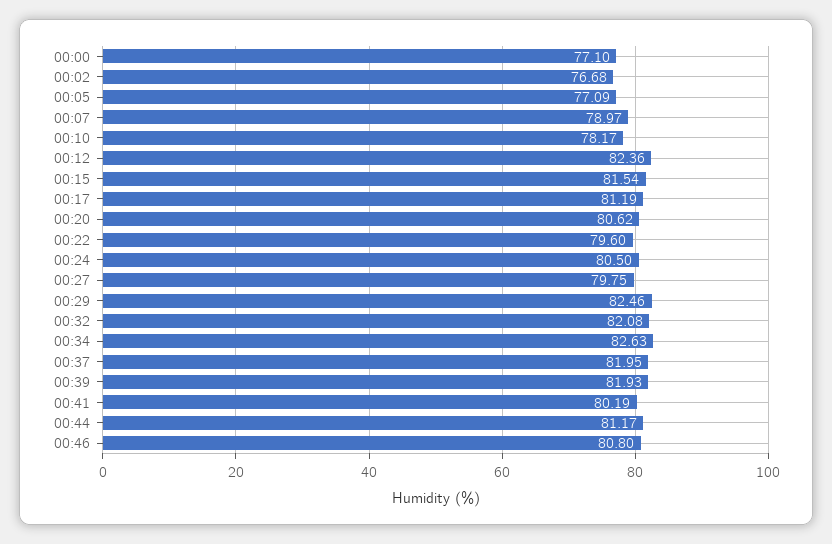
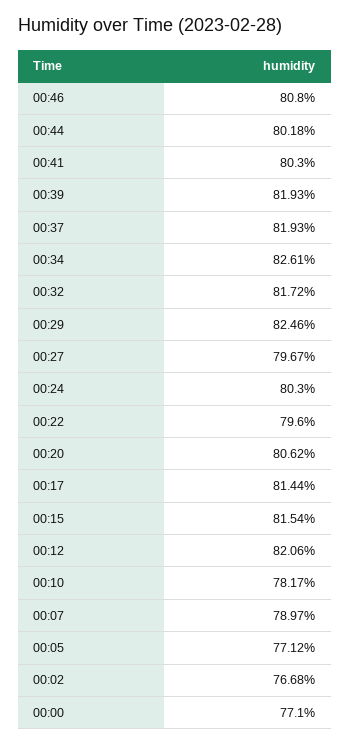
00:05: 77.09 -> 77.12
00:12: 82.36 -> 82.06
00:17: 81.19 -> 81.44
00:24: 80.5 -> 80.3
00:27: 79.75 -> 79.67
00:32: 82.08 -> 81.72
00:34: 82.63 -> 82.61
00:37: 81.95 -> 81.93
00:41: 80.19 -> 80.3
00:44: 81.17 -> 80.18

